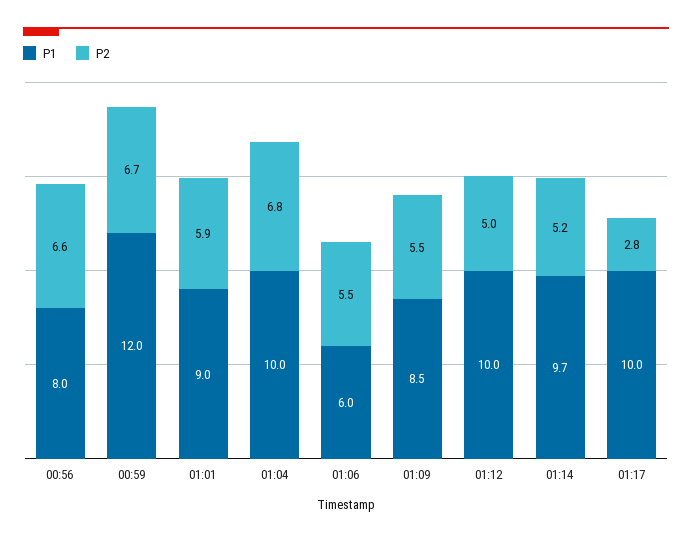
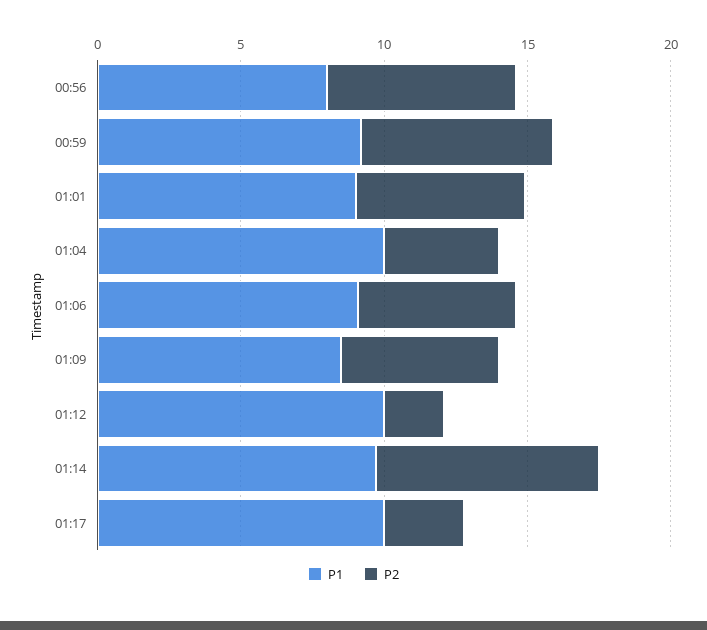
P1, 00:59: 12 -> 9
P2, 01:04: 6.8 -> 4
P1, 01:06: 6 -> 9
P2, 01:12: 5 -> 2
P2, 01:14: 5.2 -> 8

